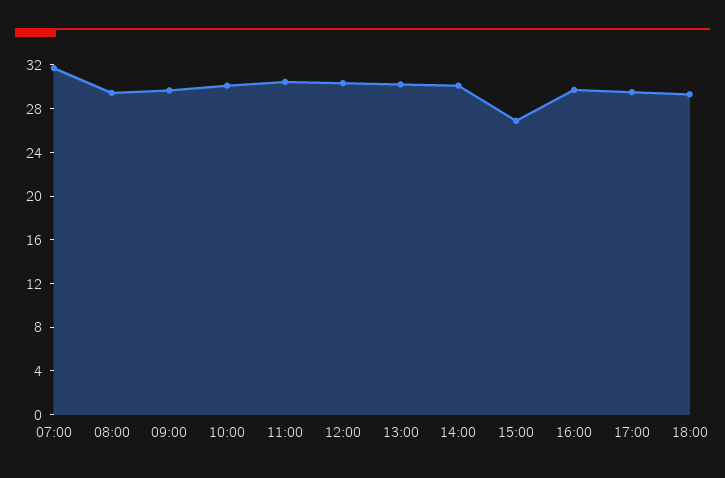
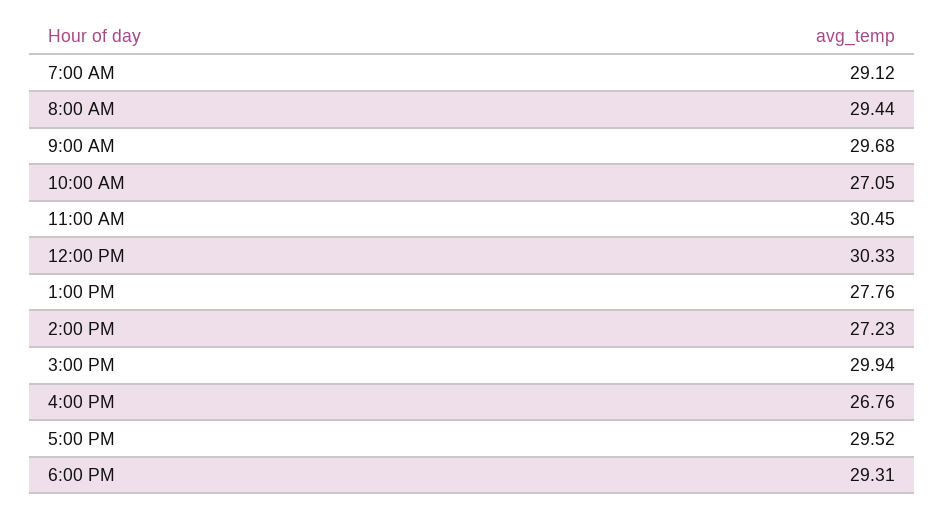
07:00: 32 -> 29.12
10:00: 30 -> 27.05
13:00: 30 -> 27.76
14:00: 30 -> 27.23
15:00: 27 -> 29.94
16:00: 30 -> 26.76

